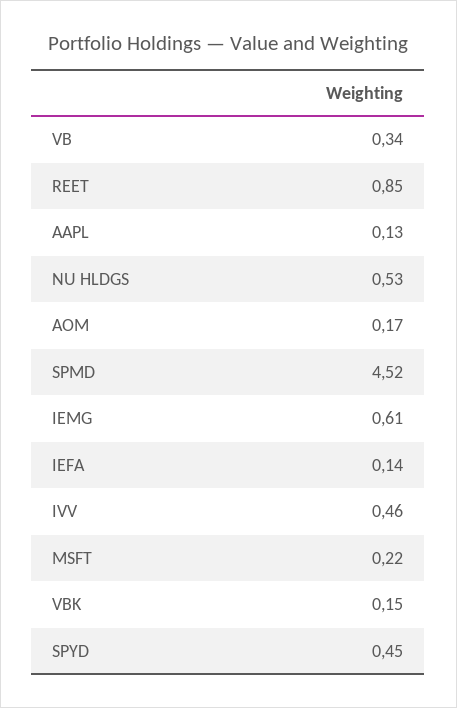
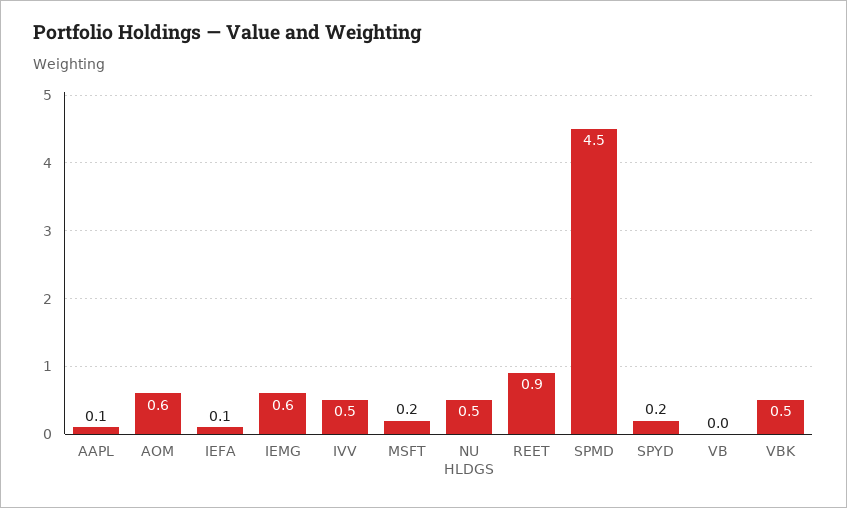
VB: 0.34 -> 0
AOM: 0.17 -> 0.6
VBK: 0.15 -> 0.5
SPYD: 0.45 -> 0.2

